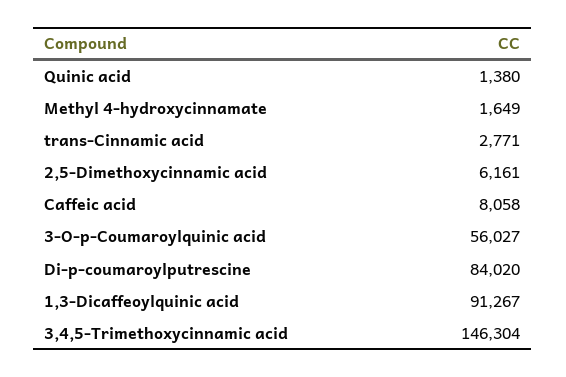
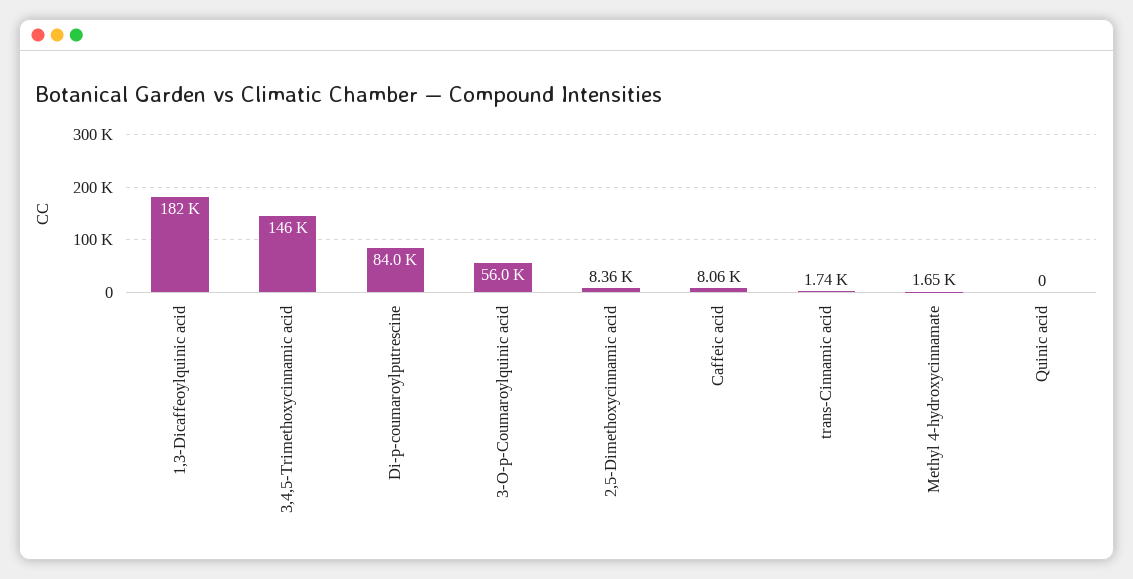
Quinic acid: 1380 -> 0
trans-Cinnamic acid: 2771 -> 1740
2,5-Dimethoxycinnamic acid: 6161 -> 8360
1,3-Dicaffeoylquinic acid: 91267 -> 182000

